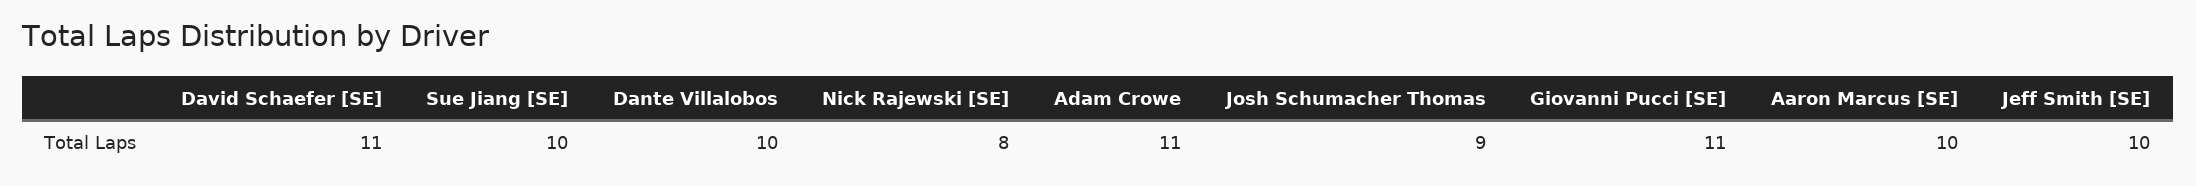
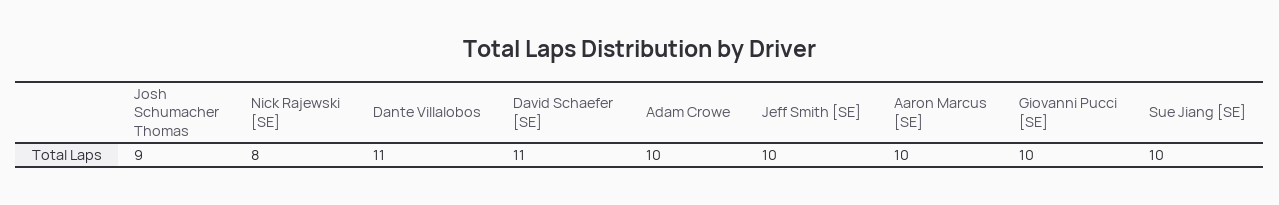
Dante Villalobos: 10 -> 11
Adam Crowe: 11 -> 10
Giovanni Pucci [SE]: 11 -> 10

